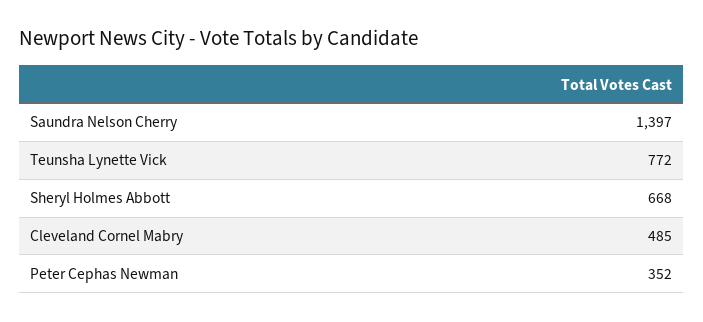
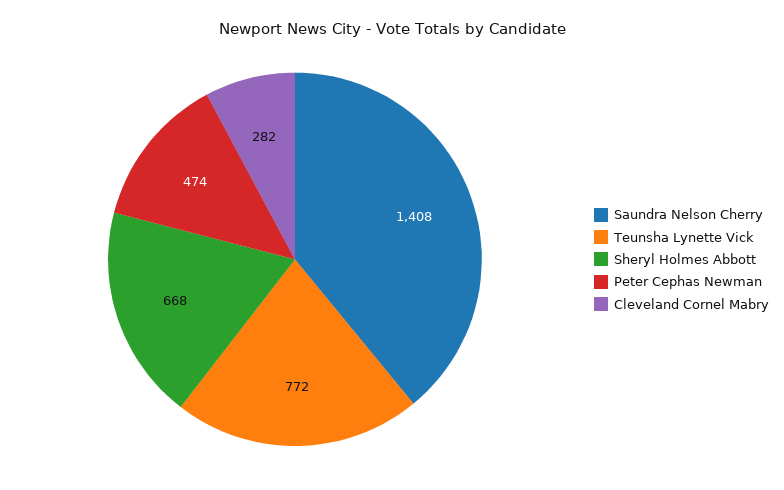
Saundra Nelson Cherry: 1397 -> 1408
Cleveland Cornel Mabry: 485 -> 282
Peter Cephas Newman: 352 -> 474

